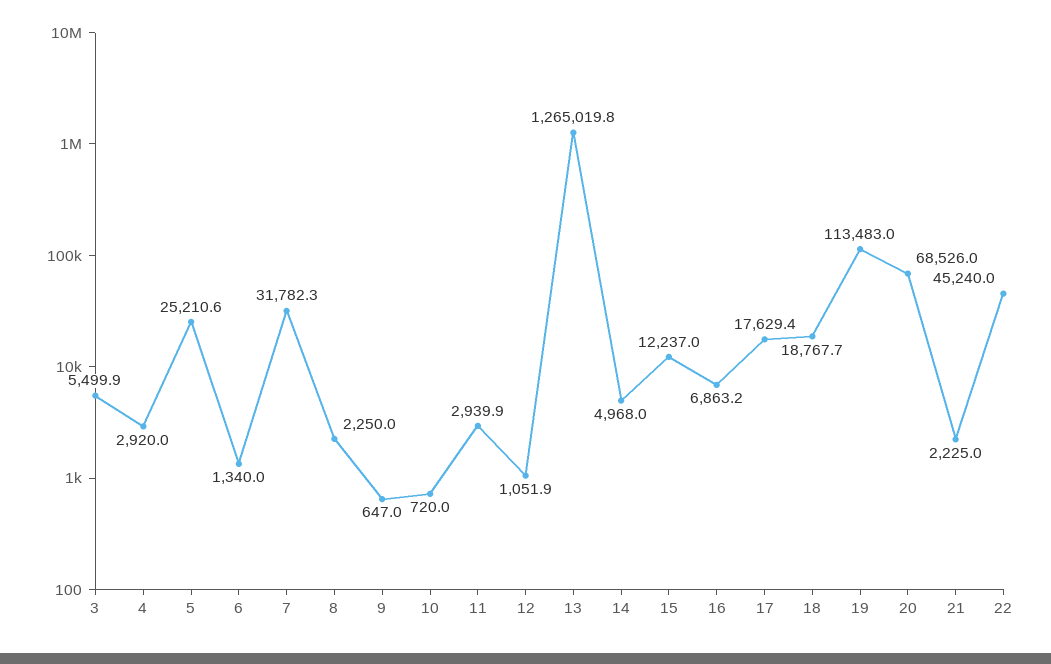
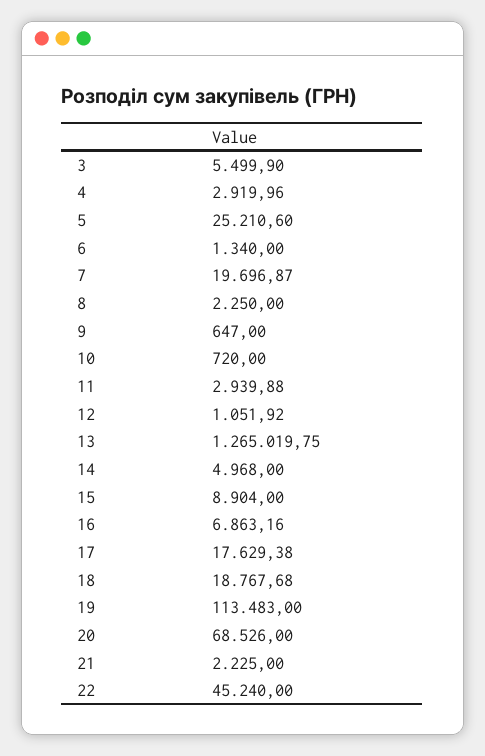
7: 31782.3 -> 19696.87
15: 12237 -> 8904

